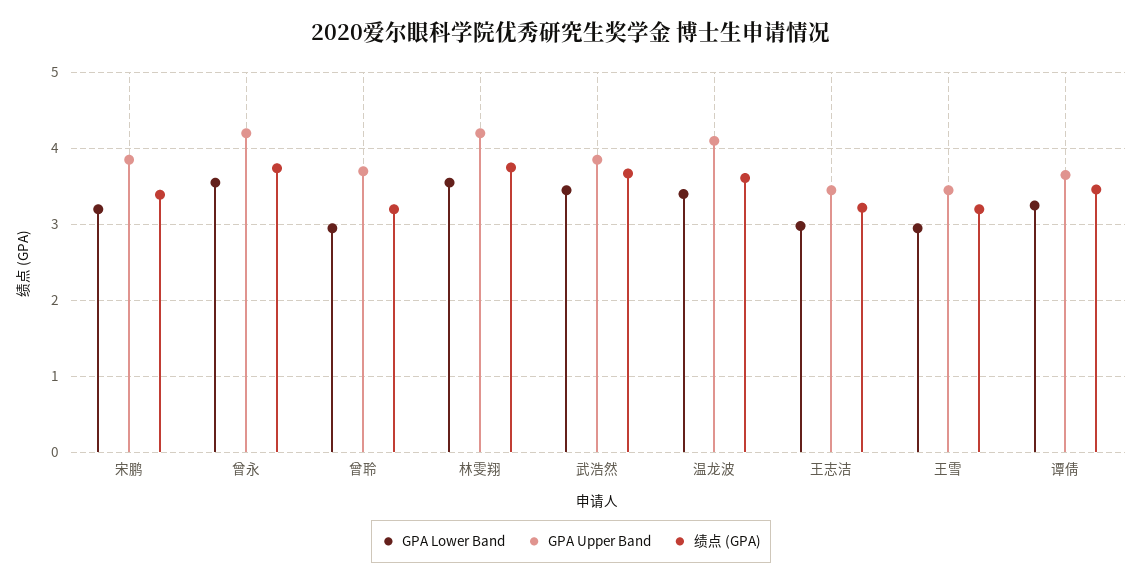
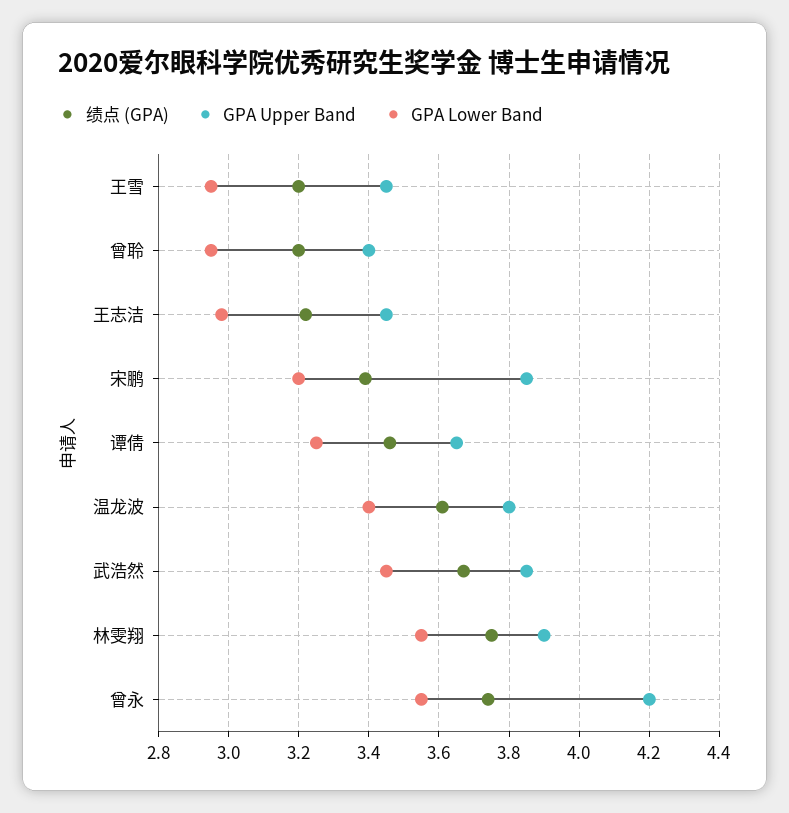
GPA Upper Band, 曾聆: 3.7 -> 3.4
GPA Upper Band, 林雯翔: 4.2 -> 3.9
GPA Upper Band, 温龙波: 4.1 -> 3.8

